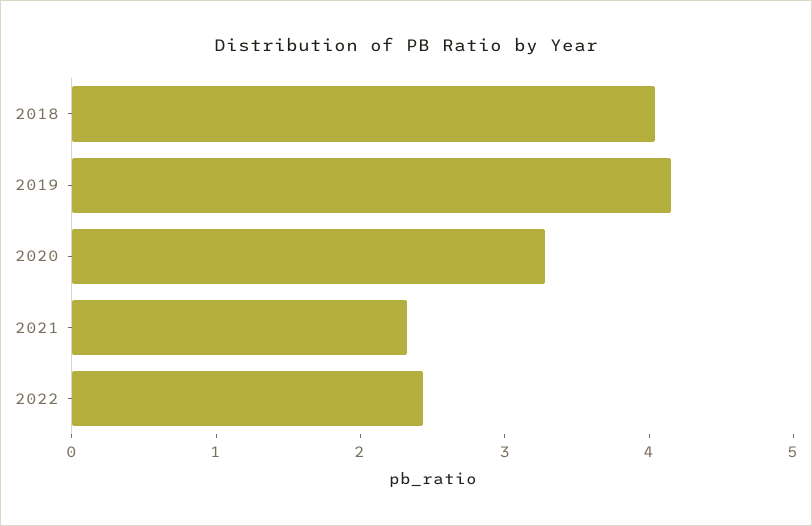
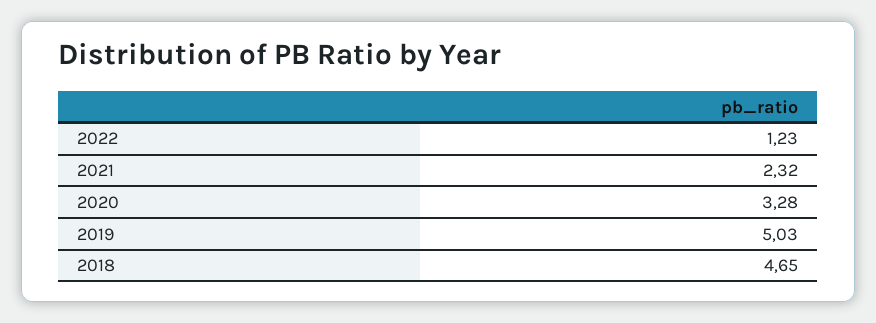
2018: 4 -> 4.65
2019: 4.2 -> 5.03
2022: 2.4 -> 1.23

